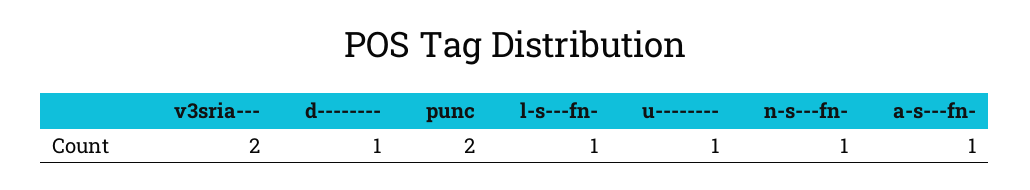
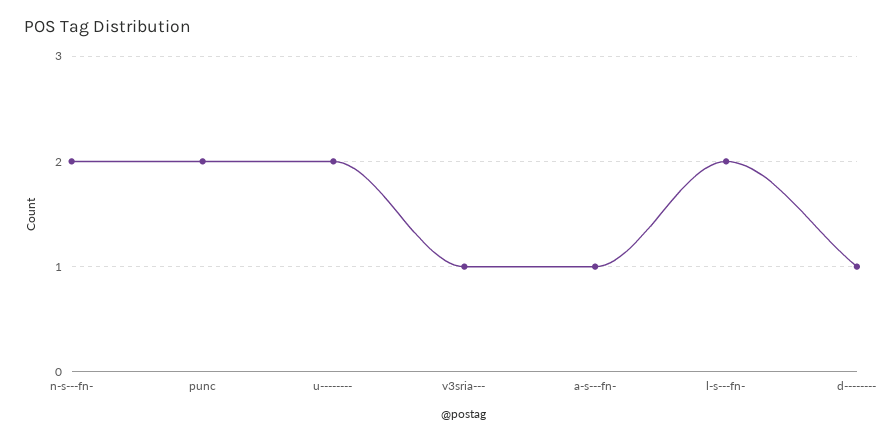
v3sria---: 2 -> 1
l-s---fn-: 1 -> 2
u--------: 1 -> 2
n-s---fn-: 1 -> 2

